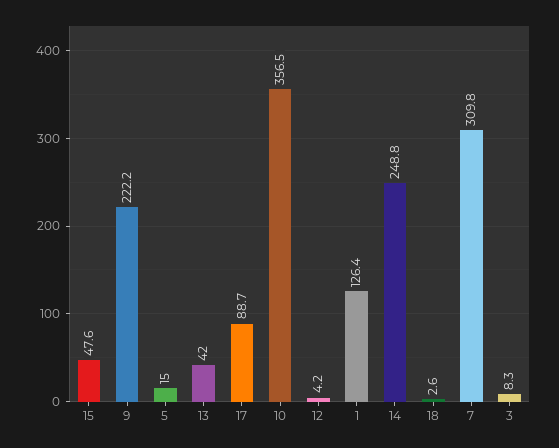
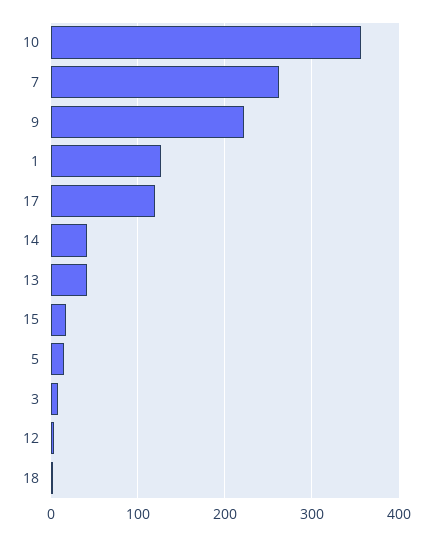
15: 47.6 -> 20
17: 88.7 -> 120
14: 248.8 -> 40
7: 309.8 -> 260

